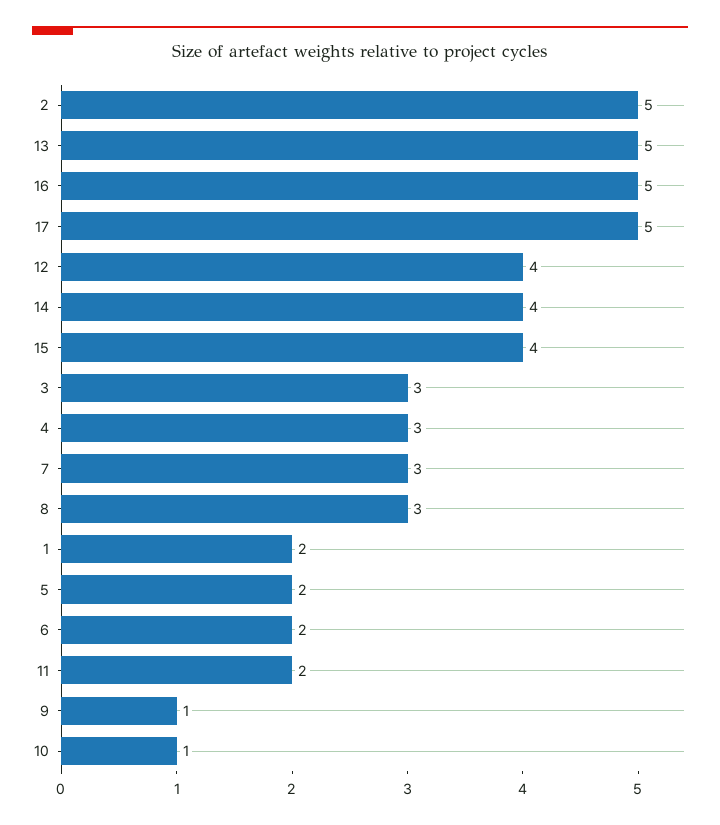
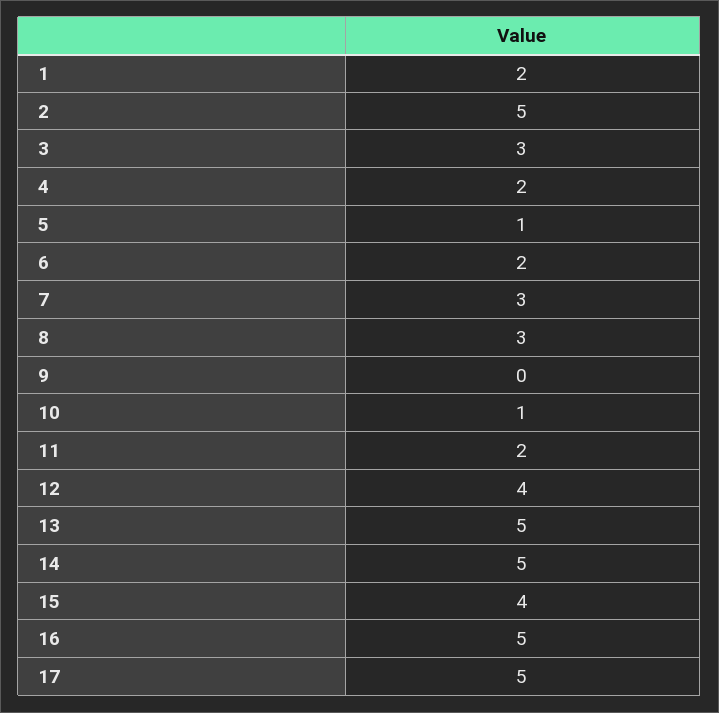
14: 4 -> 5
4: 3 -> 2
5: 2 -> 1
9: 1 -> 0

